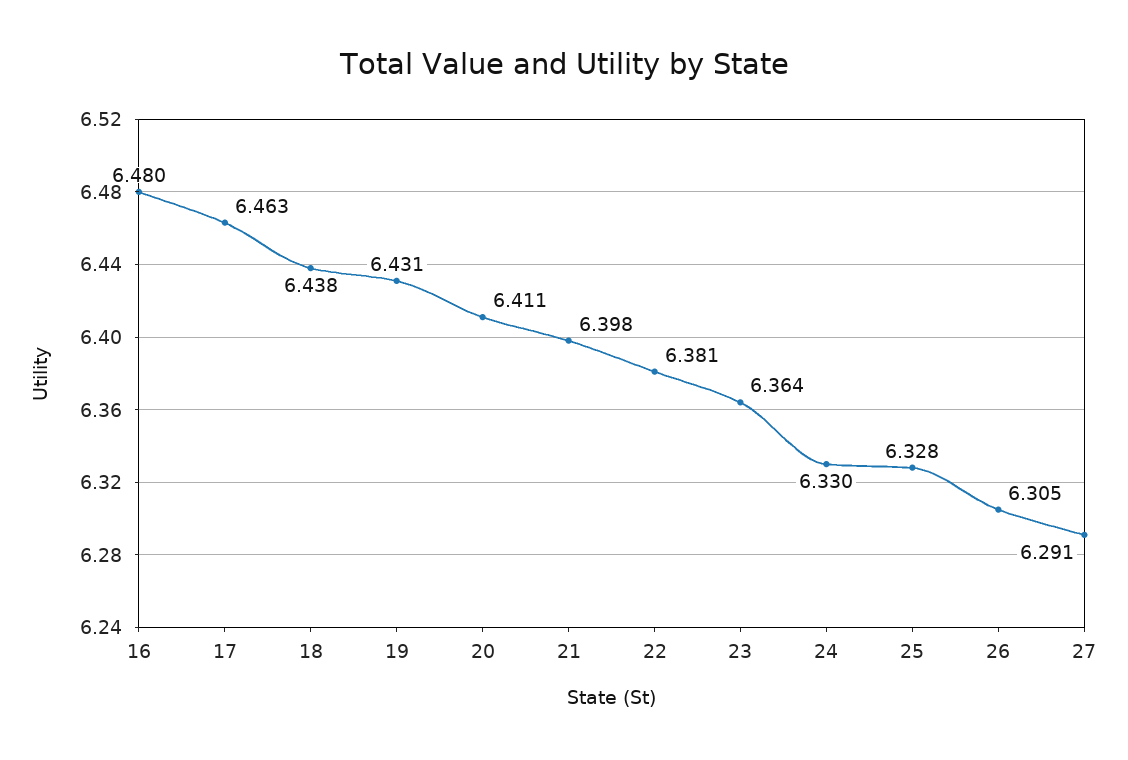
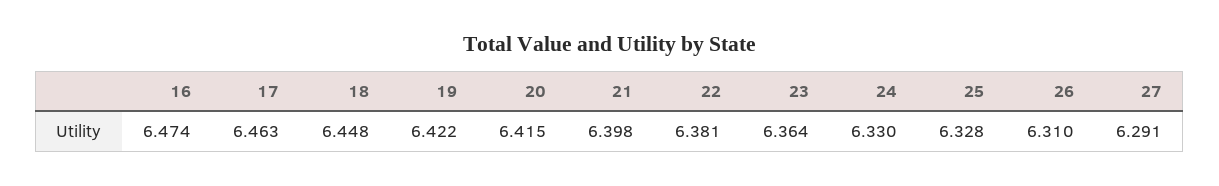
16: 6.48 -> 6.474
18: 6.438 -> 6.448
19: 6.431 -> 6.422
20: 6.411 -> 6.415
26: 6.305 -> 6.31

